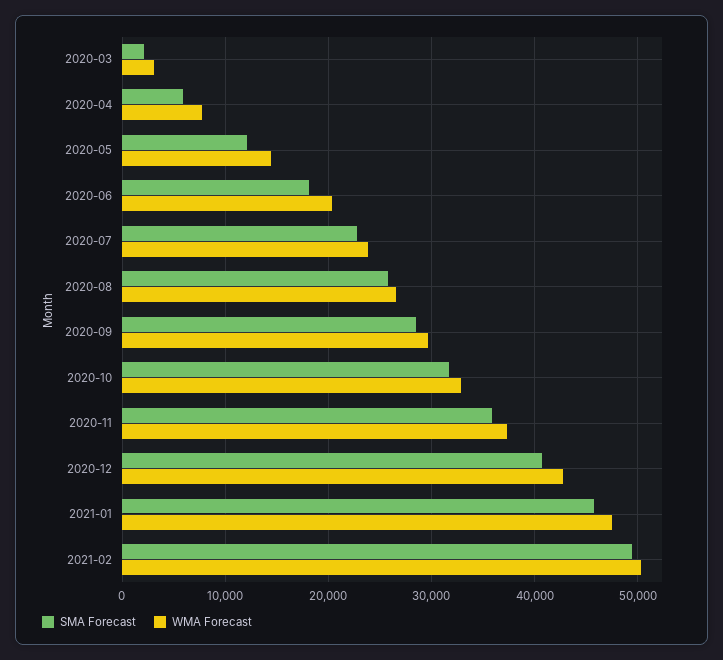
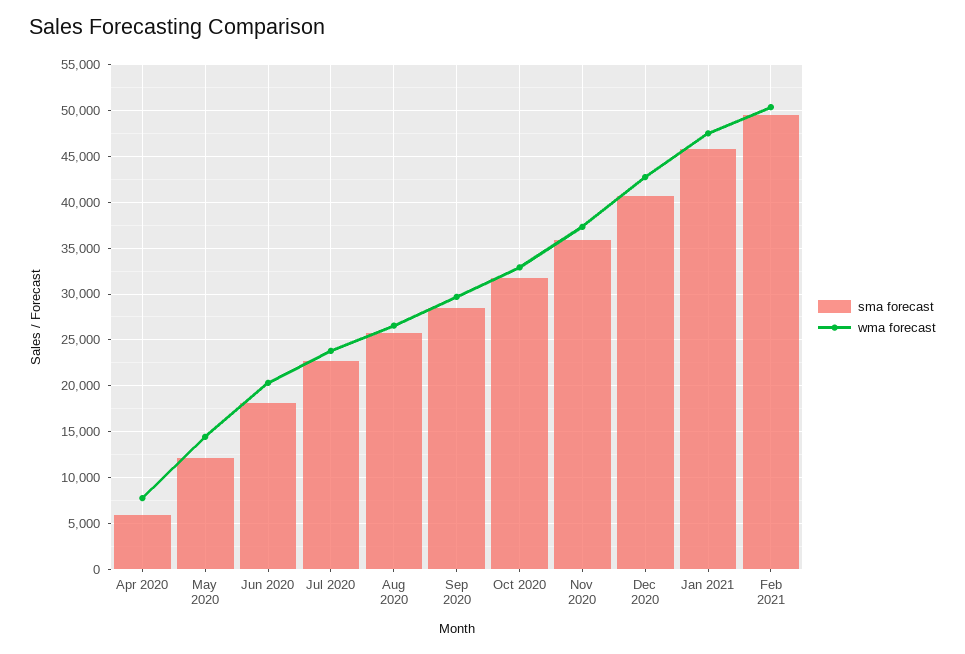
SMA Forecast, 2020-03: 2000 -> none
WMA Forecast, 2020-03: 3000 -> none

